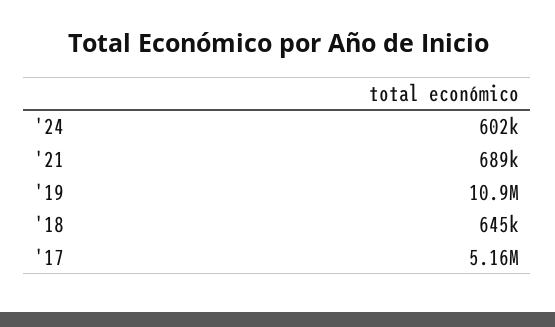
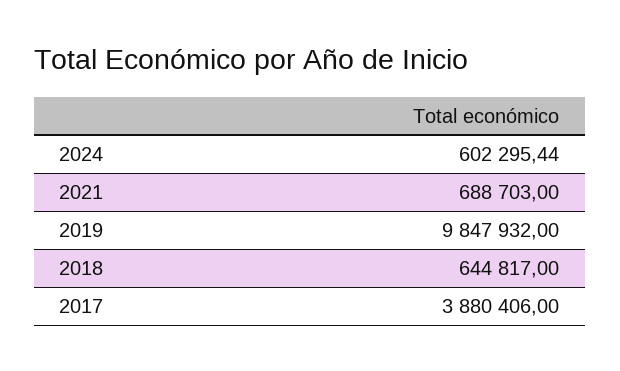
'19: 10900000 -> 9847932
'17: 5160000 -> 3880406

